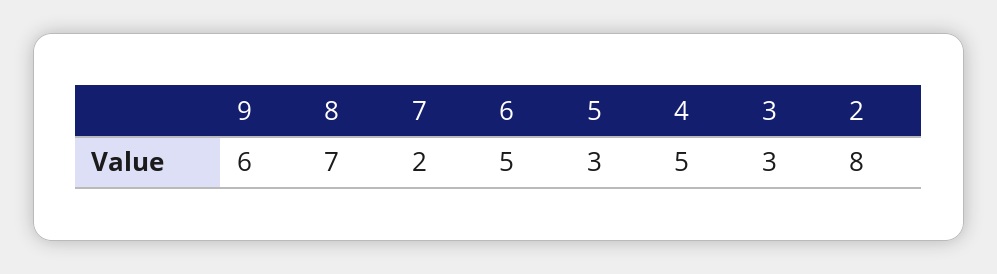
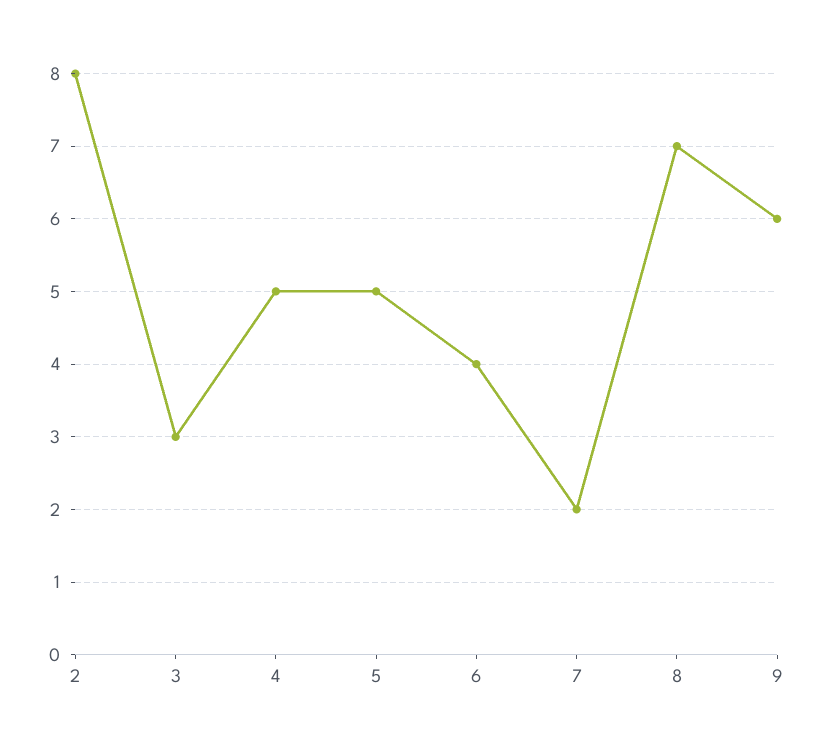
6: 5 -> 4
5: 3 -> 5

